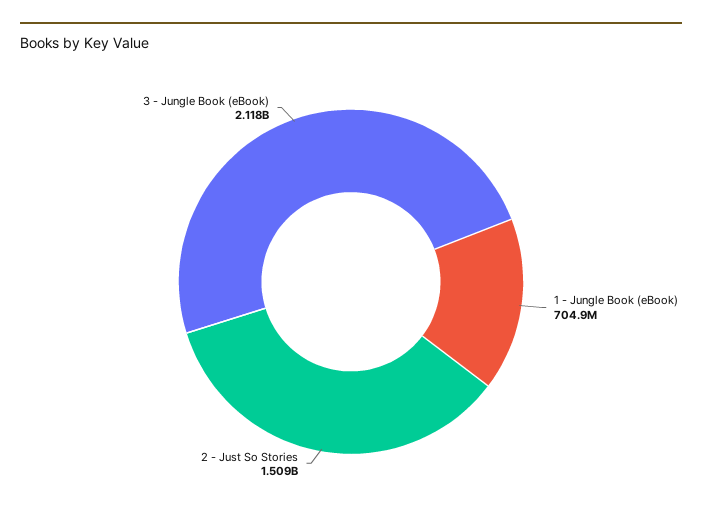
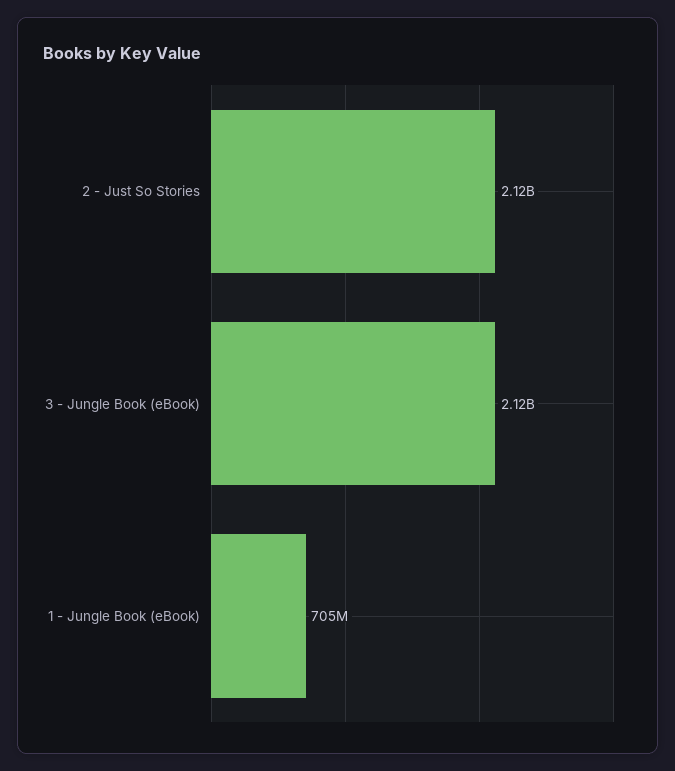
2 - Just So Stories: 1509000000 -> 2120000000

